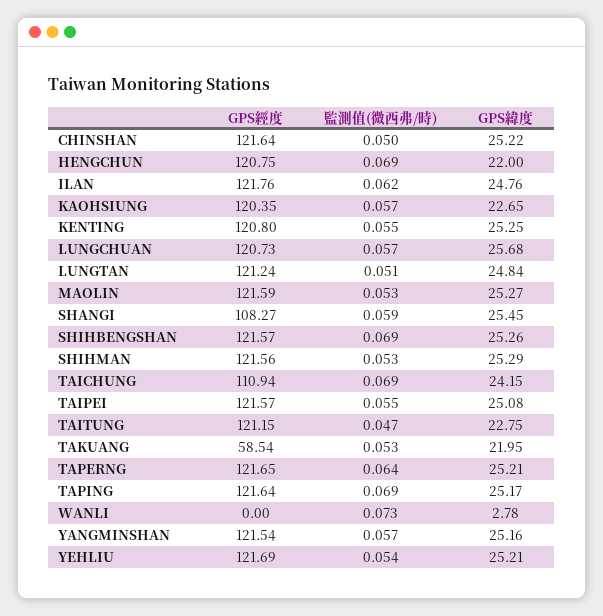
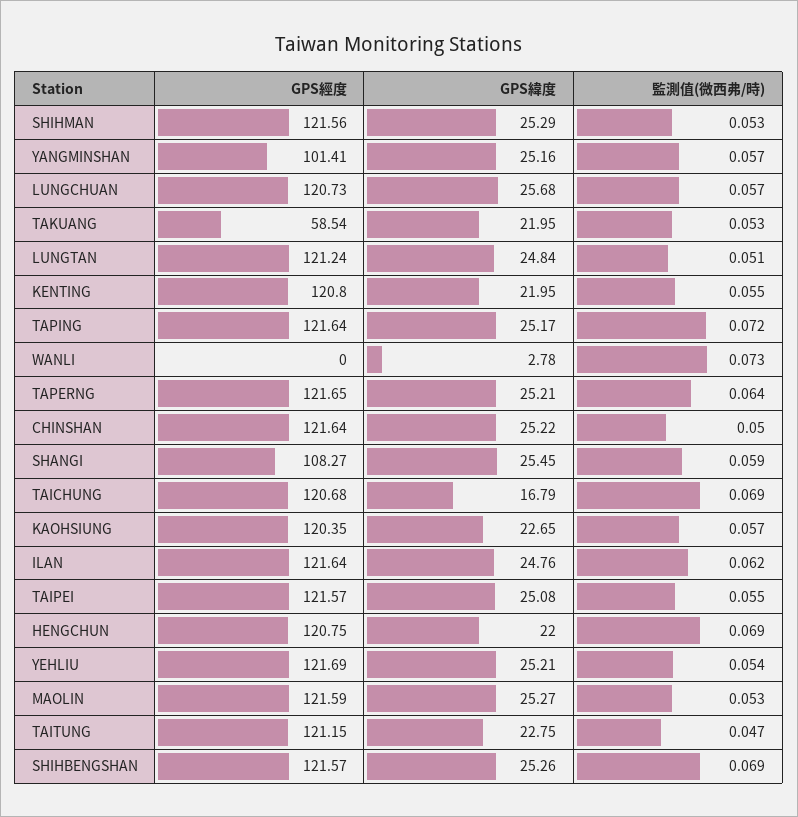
GPS經度, ILAN: 121.76 -> 121.64
GPS緯度, KENTING: 25.25 -> 21.95
GPS經度, TAICHUNG: 110.94 -> 120.68
GPS緯度, TAICHUNG: 24.15 -> 16.79
監測值(微西弗/時), TAPING: 0.069 -> 0.072
GPS經度, YANGMINSHAN: 121.54 -> 101.41

